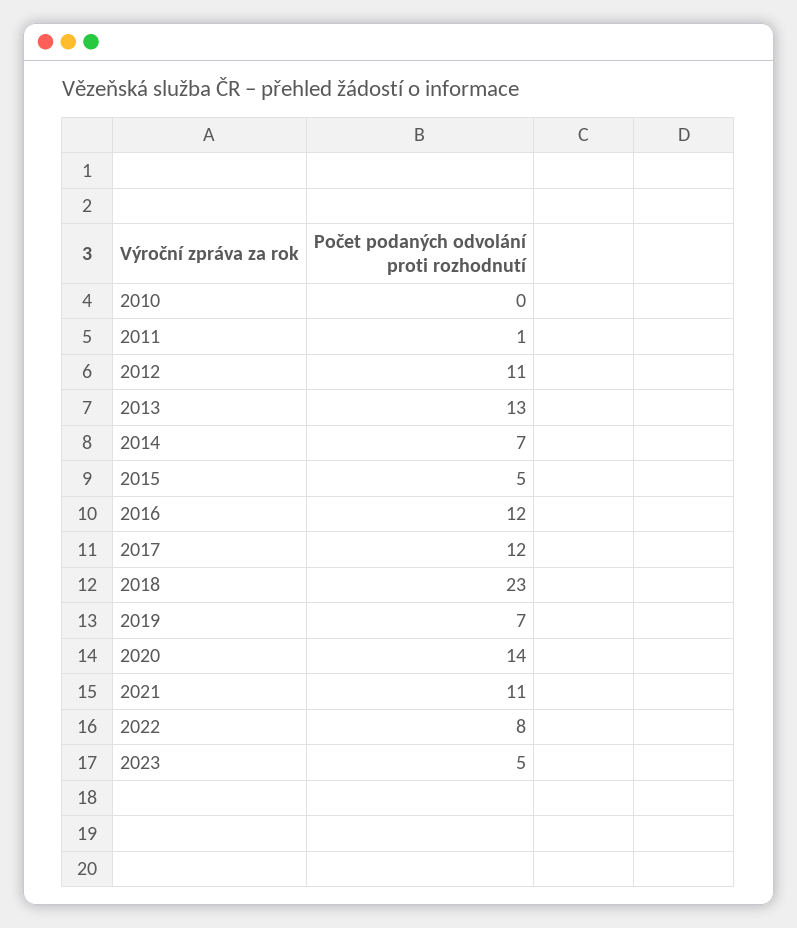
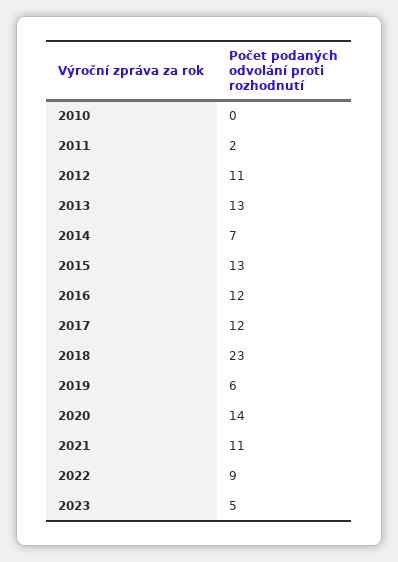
2011: 1 -> 2
2015: 5 -> 13
2019: 7 -> 6
2022: 8 -> 9

